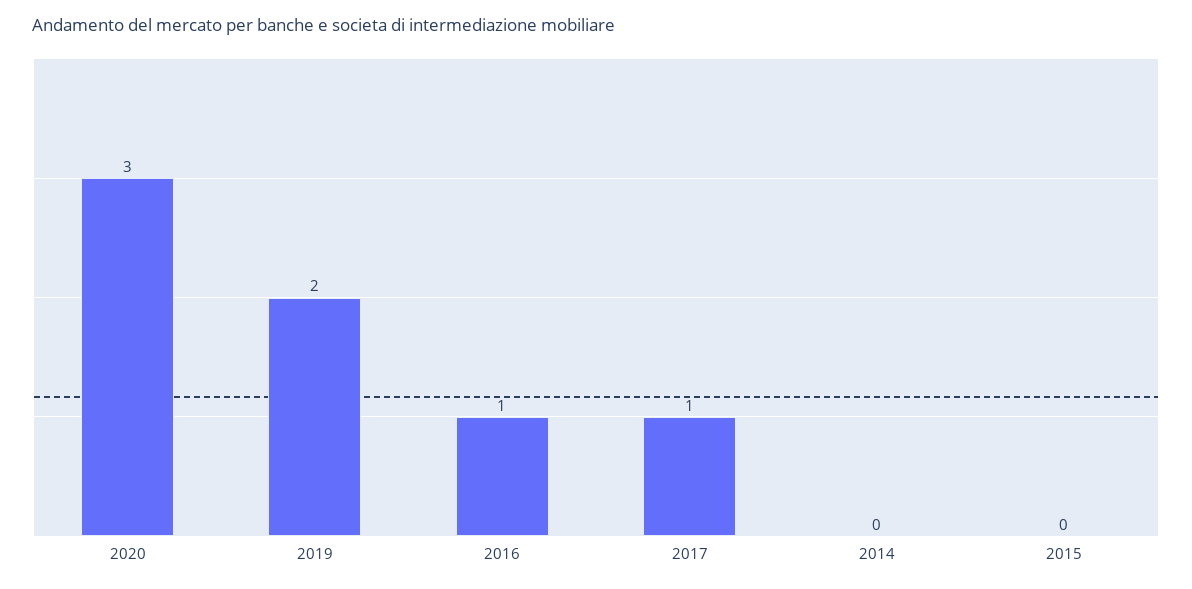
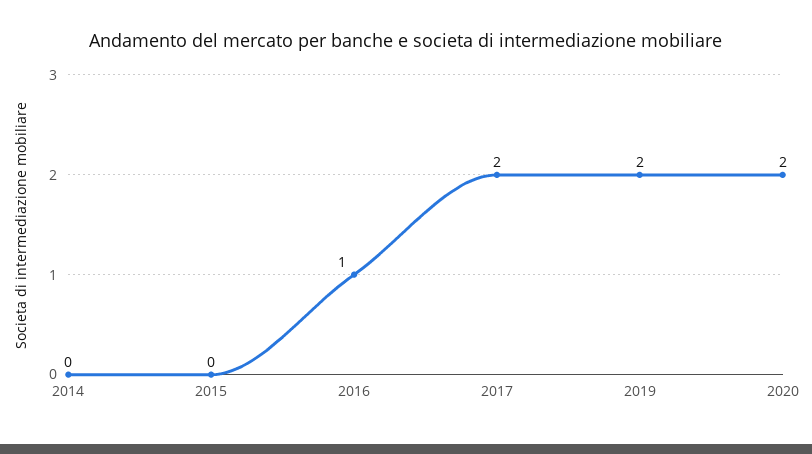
2020: 3 -> 2
2017: 1 -> 2

